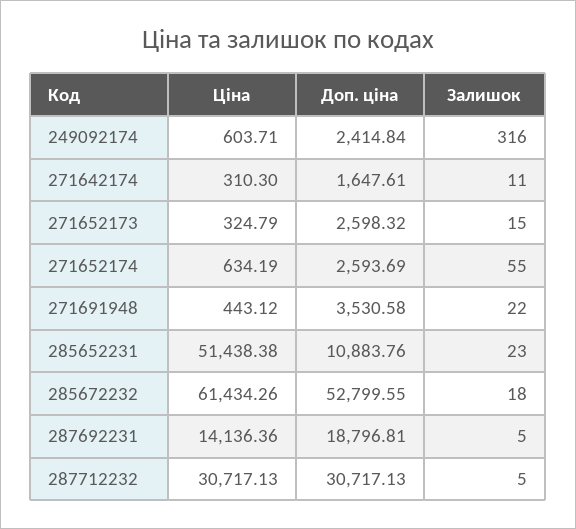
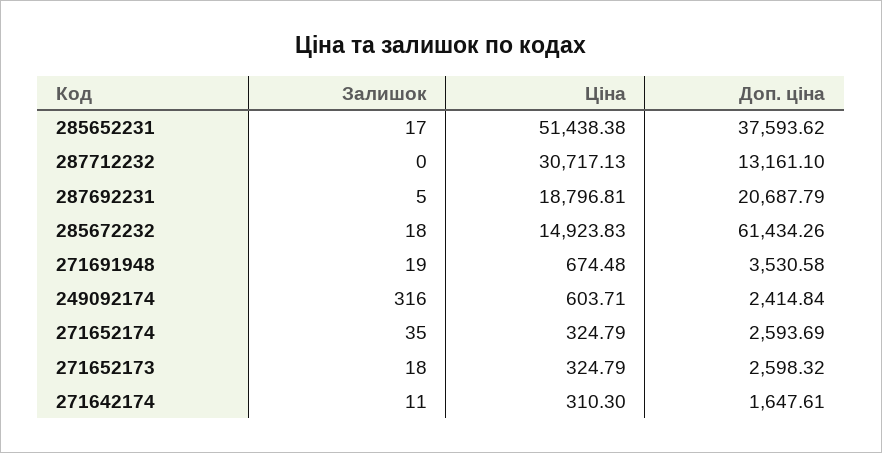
Залишок, 271652173: 15 -> 18
Ціна, 271652174: 634.19 -> 324.79
Залишок, 271652174: 55 -> 35
Ціна, 271691948: 443.12 -> 674.48
Залишок, 271691948: 22 -> 19
Доп. ціна, 285652231: 10883.76 -> 37593.62
Залишок, 285652231: 23 -> 17
Ціна, 285672232: 61434.26 -> 14923.83
Доп. ціна, 285672232: 52799.55 -> 61434.26
Ціна, 287692231: 14136.36 -> 18796.81
Доп. ціна, 287692231: 18796.81 -> 20687.79
Доп. ціна, 287712232: 30717.13 -> 13161.1
Залишок, 287712232: 5 -> 0

